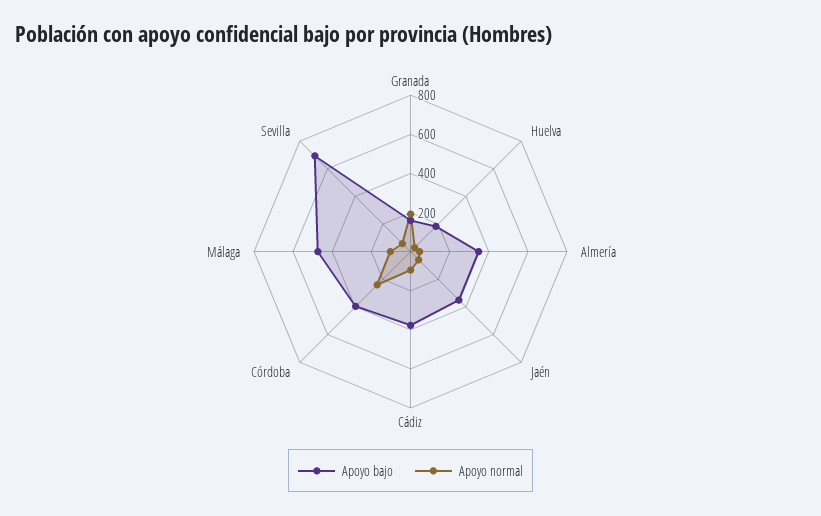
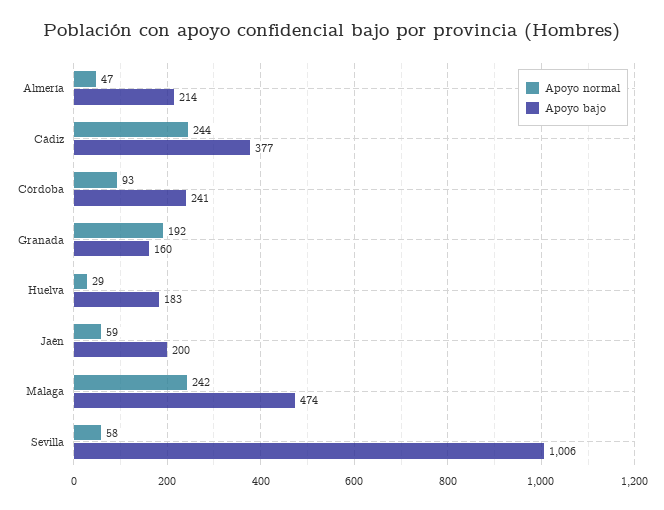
Apoyo bajo, Almería: 350 -> 214
Apoyo bajo, Jaén: 350 -> 200
Apoyo normal, Cádiz: 100 -> 244
Apoyo bajo, Córdoba: 400 -> 241
Apoyo normal, Córdoba: 250 -> 93
Apoyo normal, Málaga: 100 -> 242
Apoyo bajo, Sevilla: 700 -> 1006

